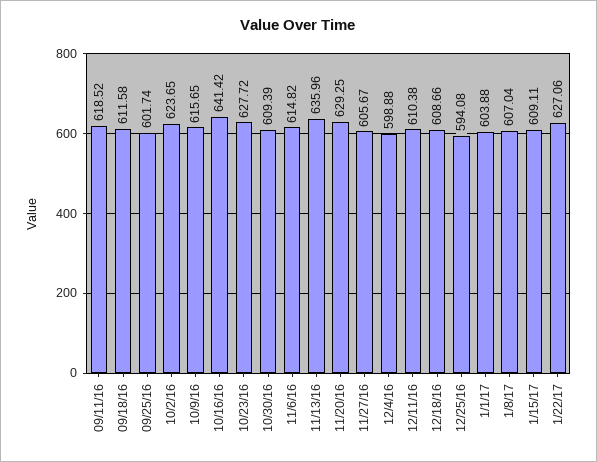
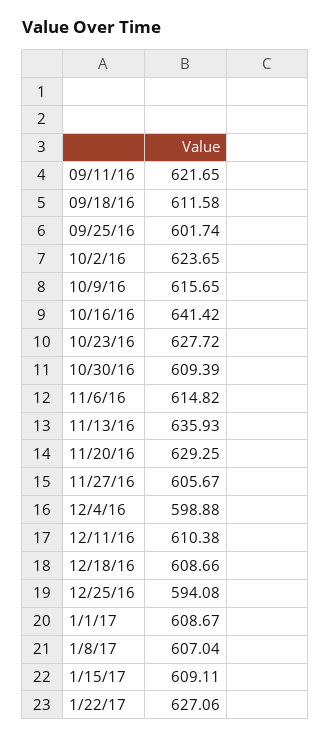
09/11/16: 618.52 -> 621.65
11/13/16: 635.96 -> 635.93
1/1/17: 603.88 -> 608.67

